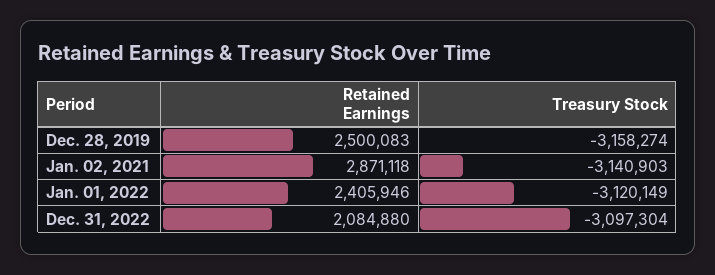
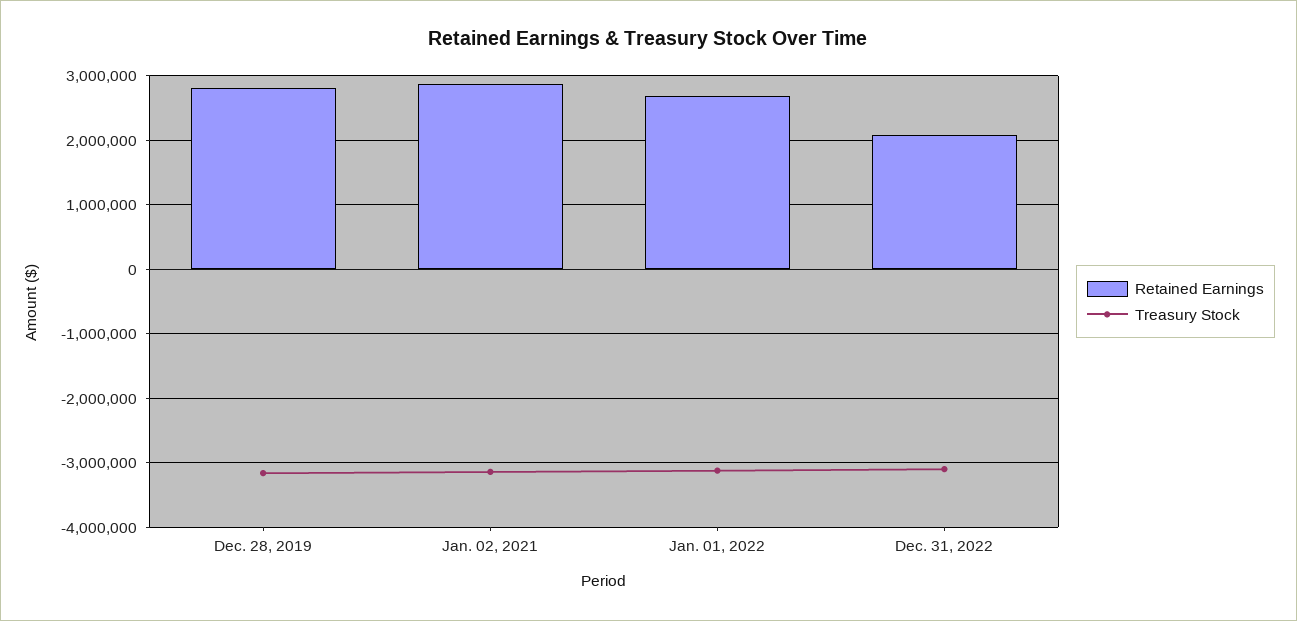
Retained Earnings, Dec. 28, 2019: 2500083 -> 2800000
Retained Earnings, Jan. 01, 2022: 2405946 -> 2700000

